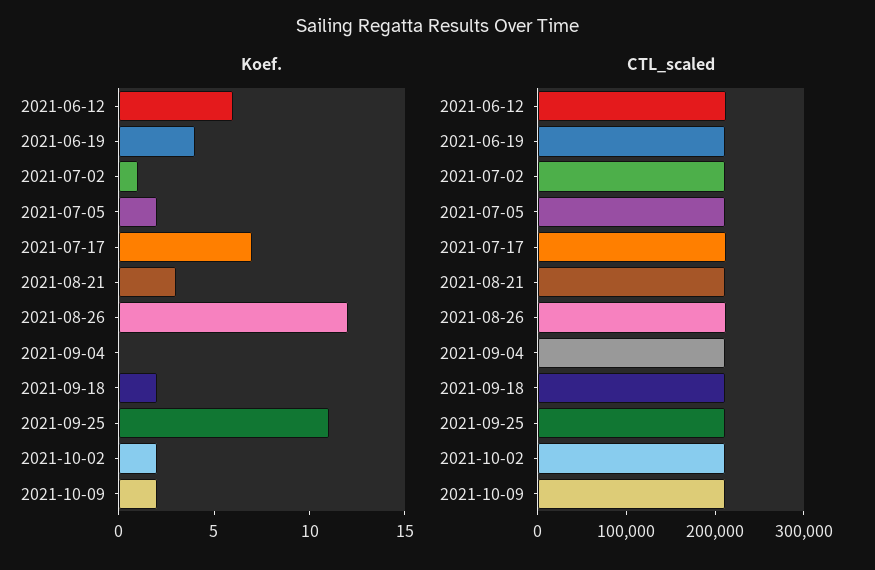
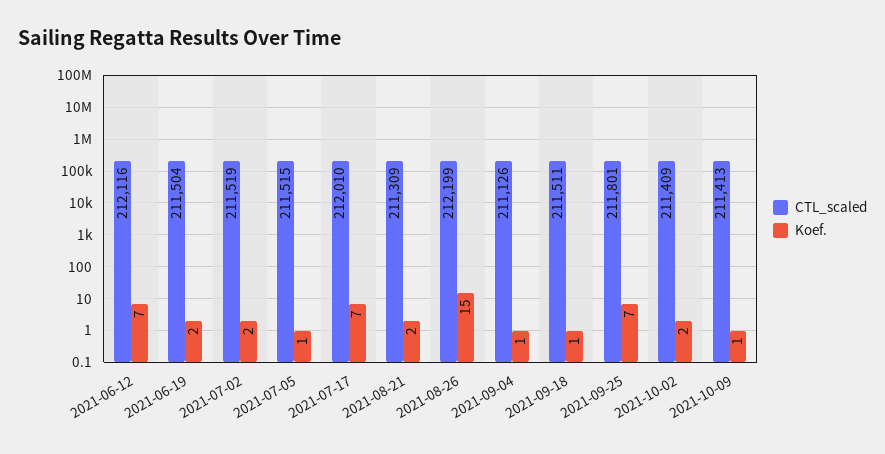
Koef., 2021-06-12: 6 -> 7
Koef., 2021-06-19: 4 -> 2
Koef., 2021-07-02: 1 -> 2
Koef., 2021-07-05: 2 -> 1
Koef., 2021-08-21: 3 -> 2
Koef., 2021-08-26: 12 -> 15
Koef., 2021-09-04: 0 -> 1
Koef., 2021-09-18: 2 -> 1
Koef., 2021-09-25: 11 -> 7
Koef., 2021-10-09: 2 -> 1

